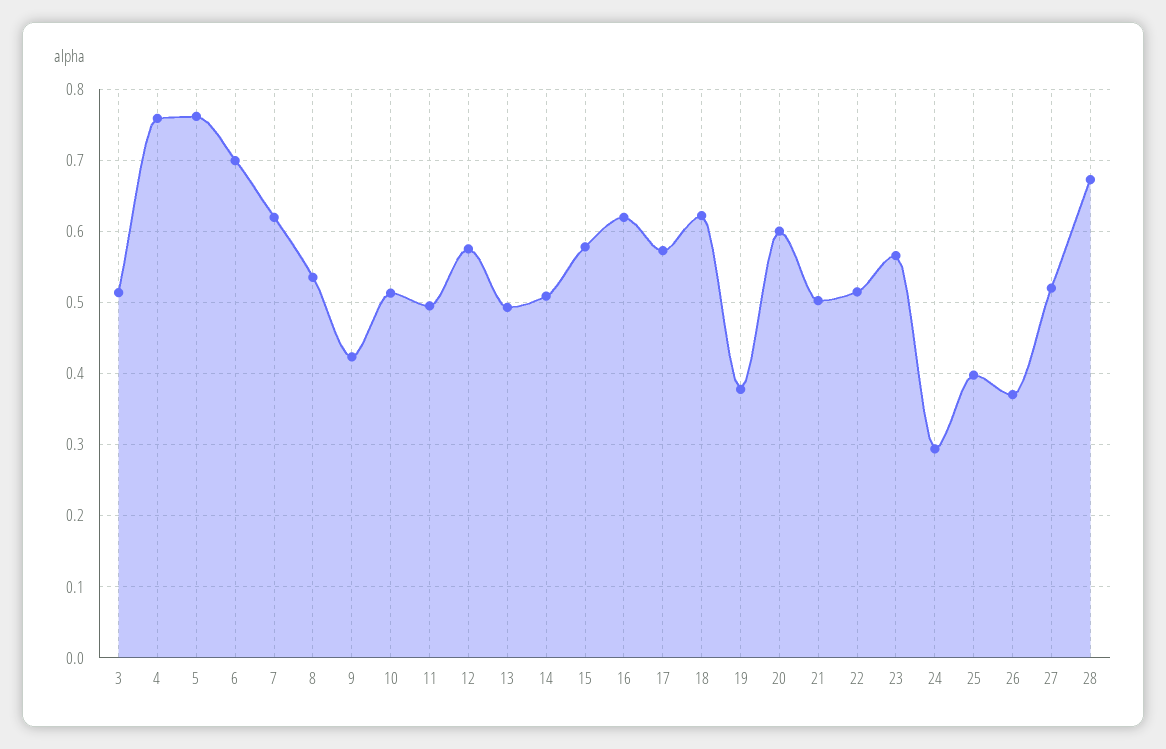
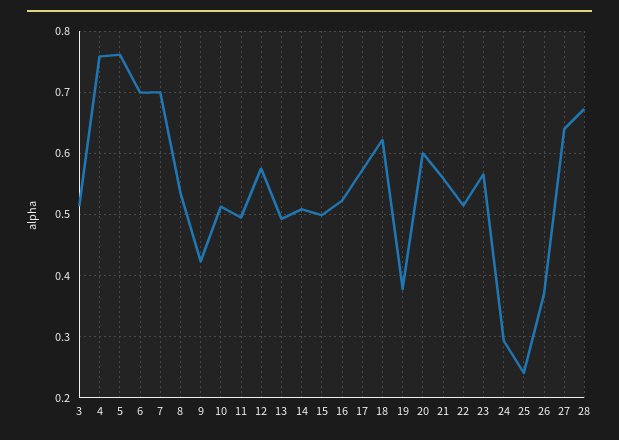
7: 0.62 -> 0.7
15: 0.58 -> 0.5
16: 0.62 -> 0.52
21: 0.5 -> 0.56
25: 0.4 -> 0.24
27: 0.52 -> 0.64

